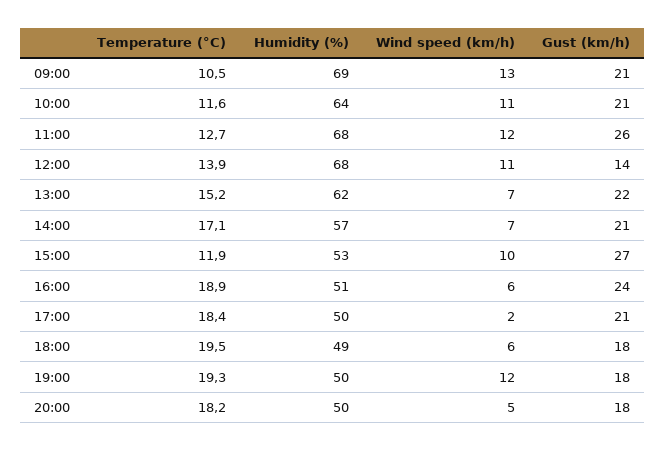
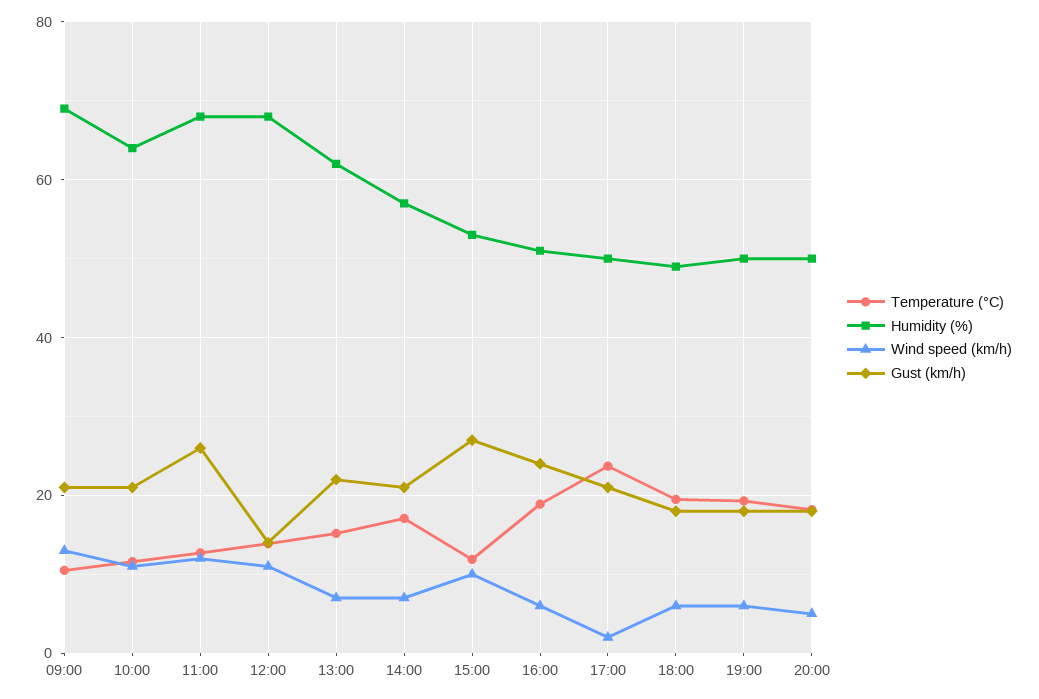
Temperature (°C), 17:00: 18.4 -> 24
Wind speed (km/h), 19:00: 12 -> 6

